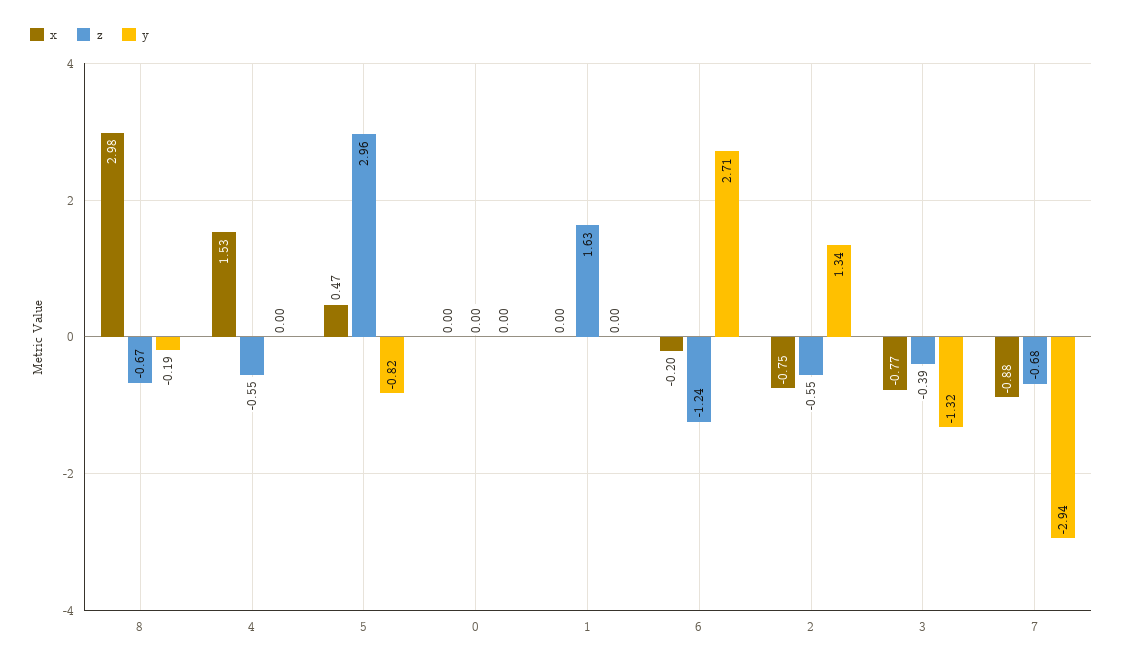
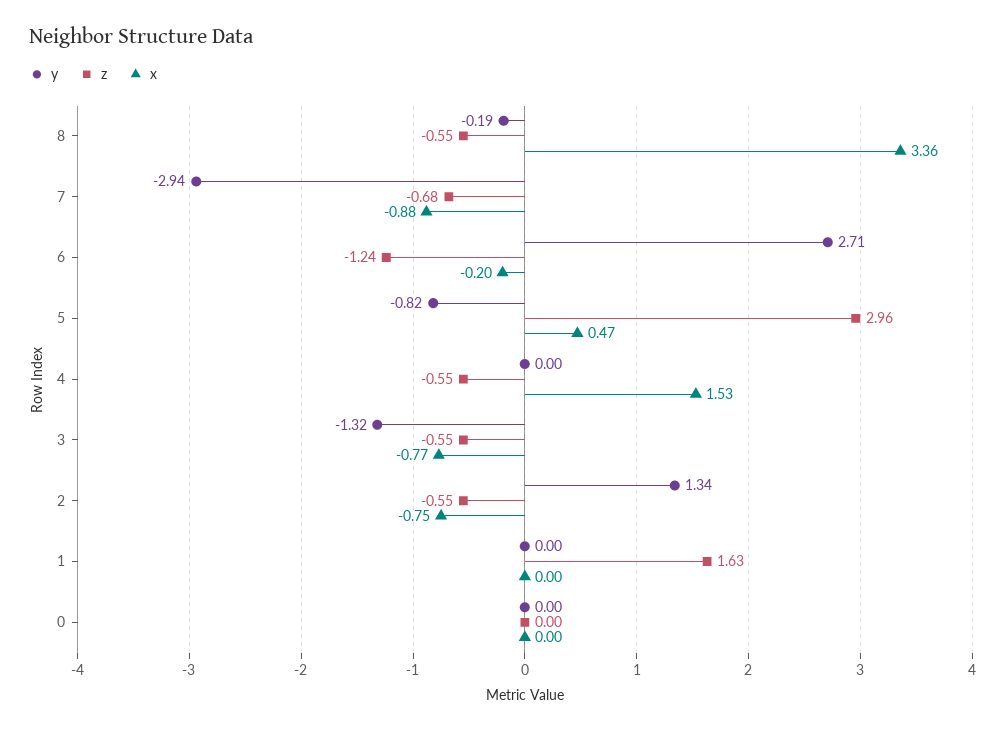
x, 8: 2.98 -> 3.36
z, 8: -0.67 -> -0.55
z, 3: -0.39 -> -0.55

